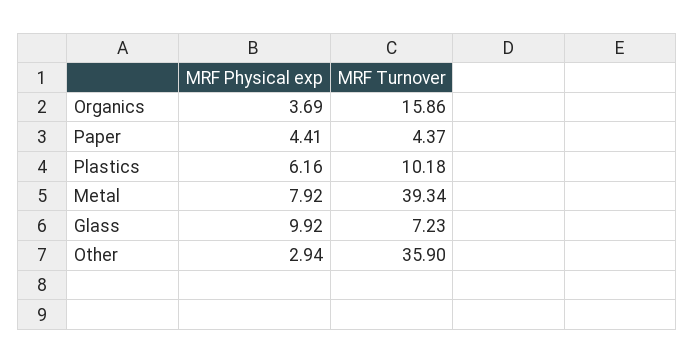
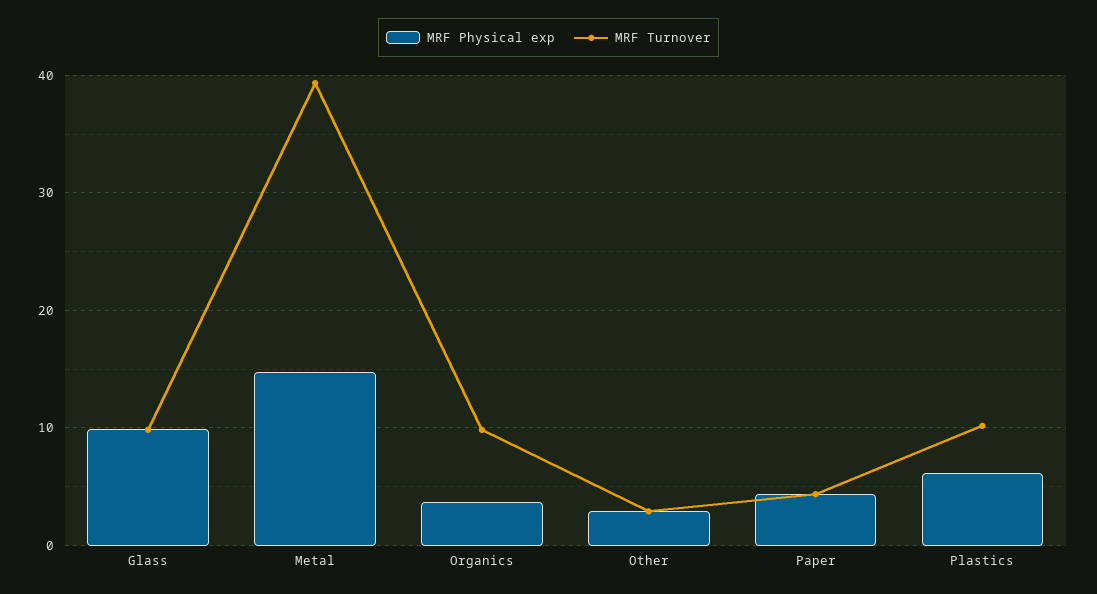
MRF Turnover, Organics: 15.86 -> 10
MRF Physical exp, Metal: 7.92 -> 15
MRF Turnover, Glass: 7.23 -> 10
MRF Turnover, Other: 35.9 -> 3

